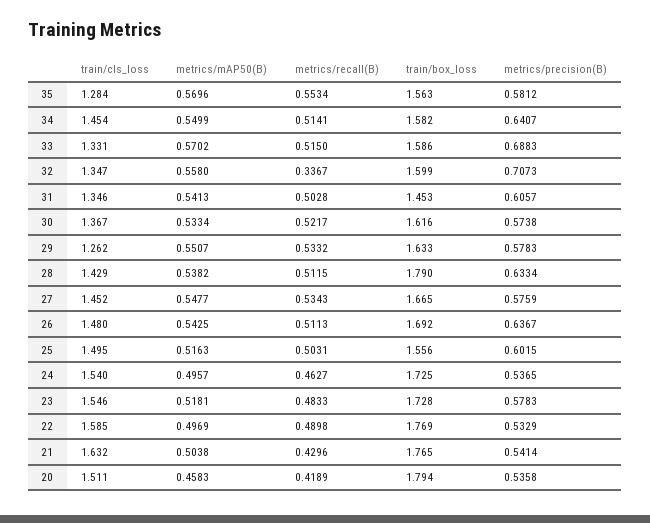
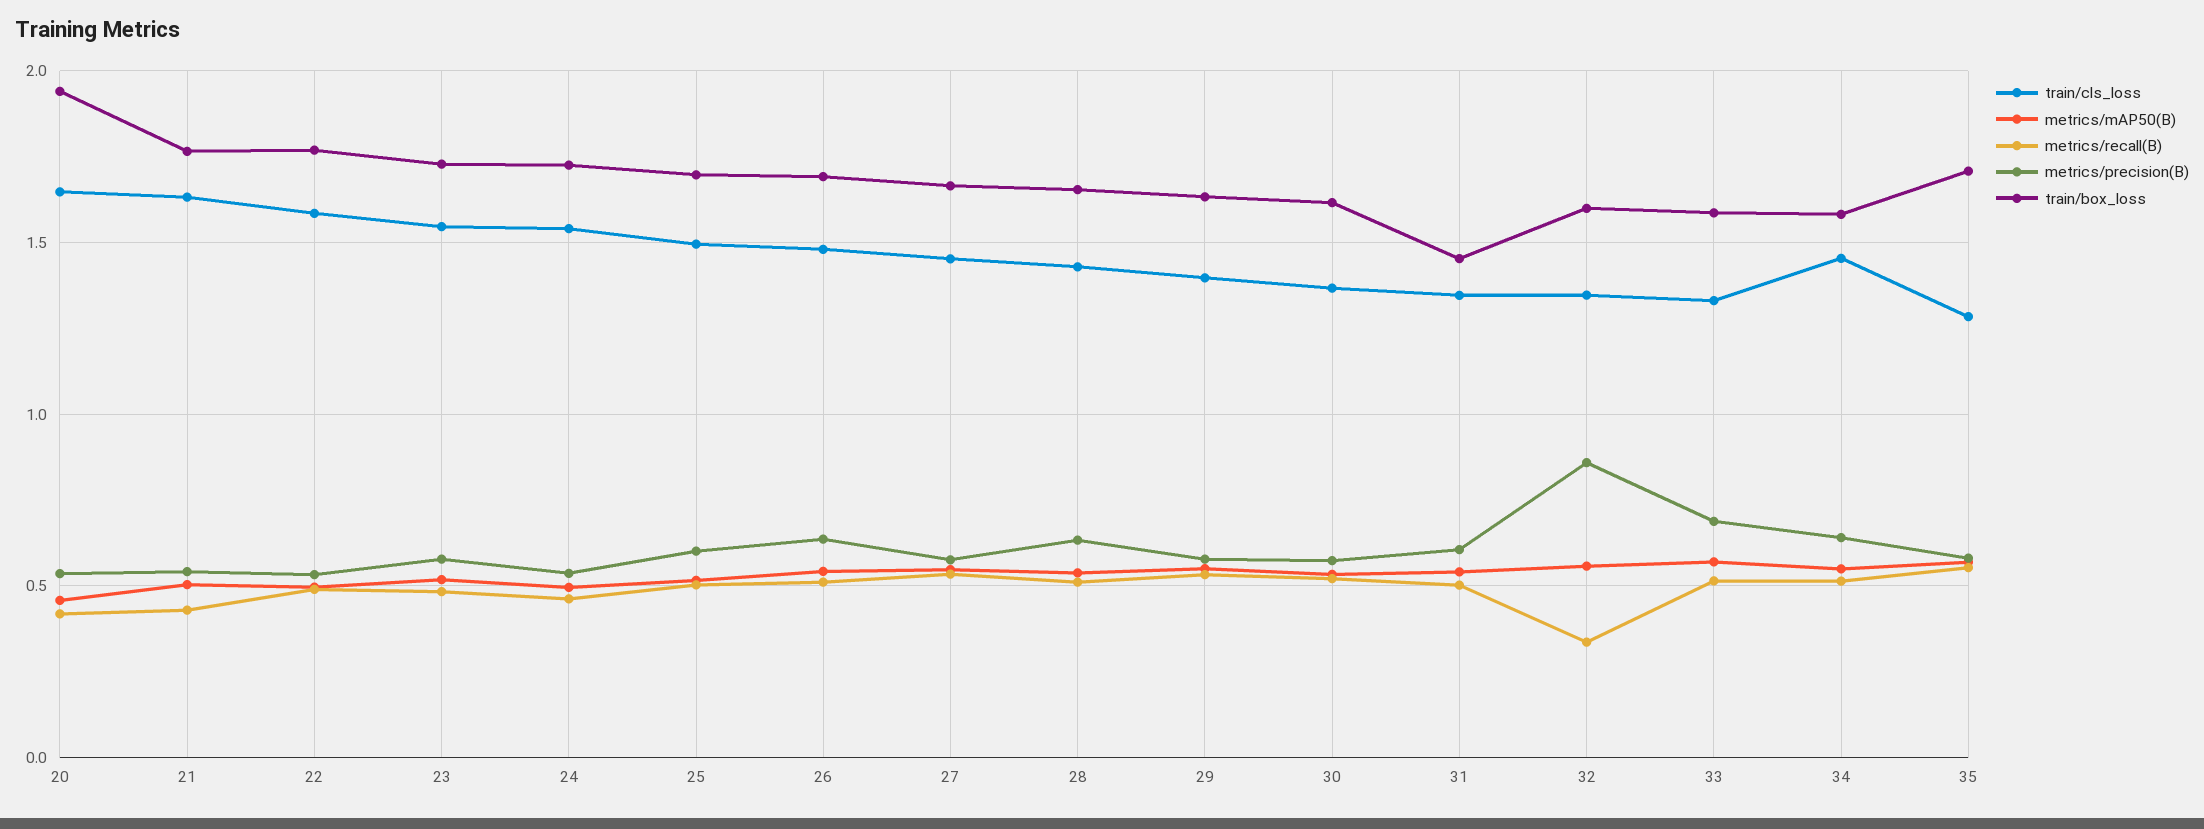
train/box_loss, 35: 1.563 -> 1.7
metrics/precision(B), 32: 0.7073 -> 0.85
train/cls_loss, 29: 1.262 -> 1.4
train/box_loss, 28: 1.79 -> 1.65
train/box_loss, 25: 1.556 -> 1.7
train/cls_loss, 20: 1.511 -> 1.65
train/box_loss, 20: 1.794 -> 1.95

